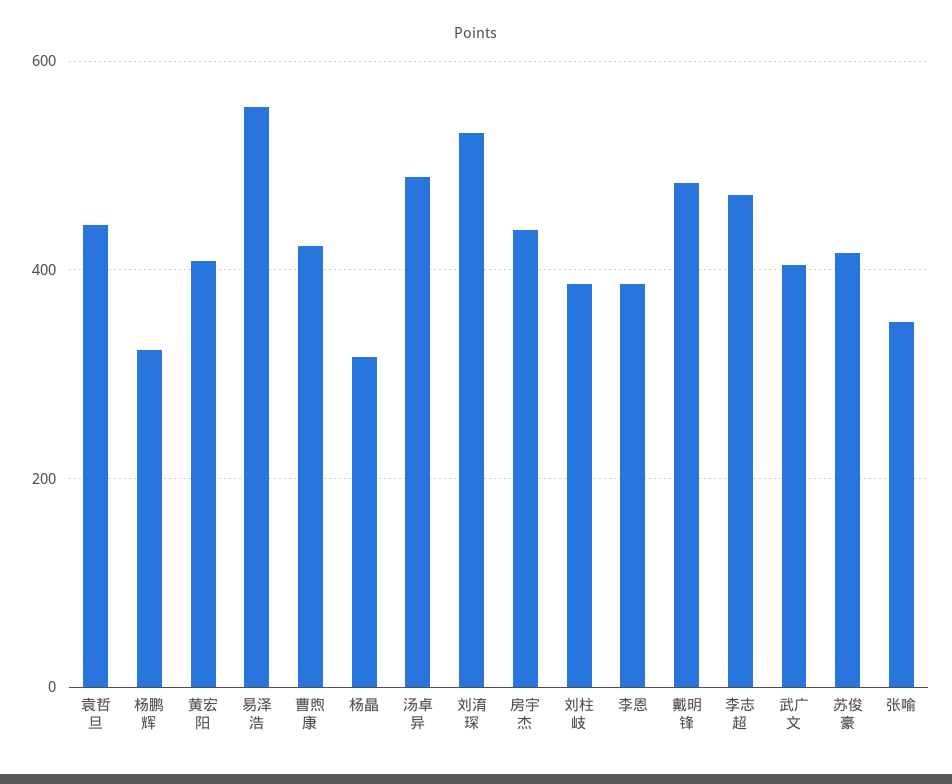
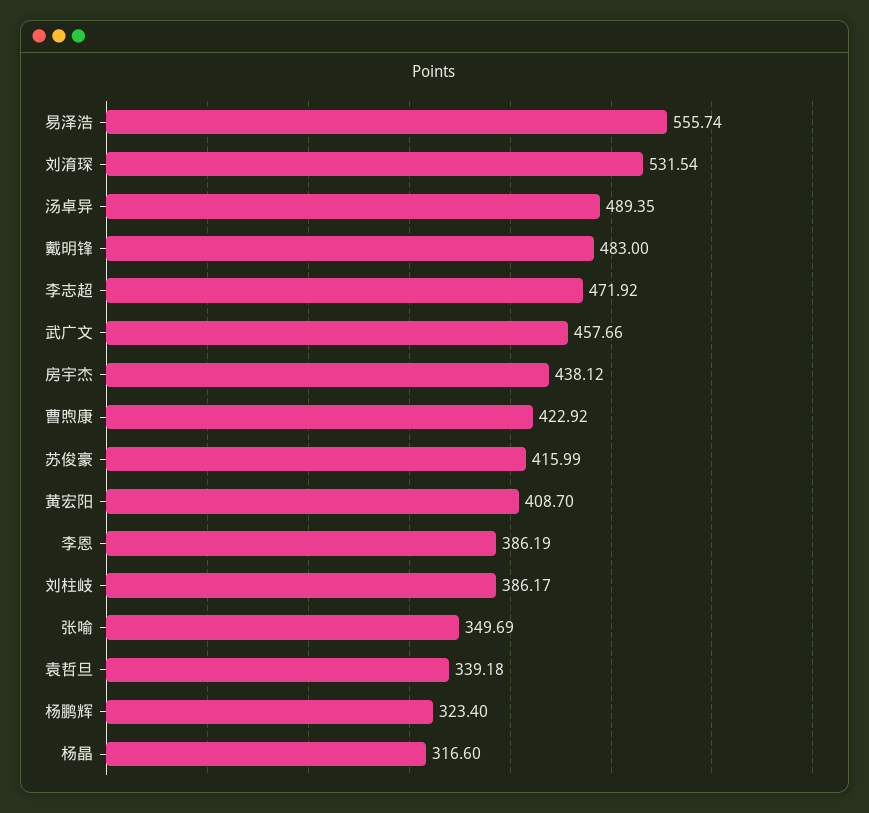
袁哲旦: 440 -> 339.18
武广文: 400 -> 457.66

